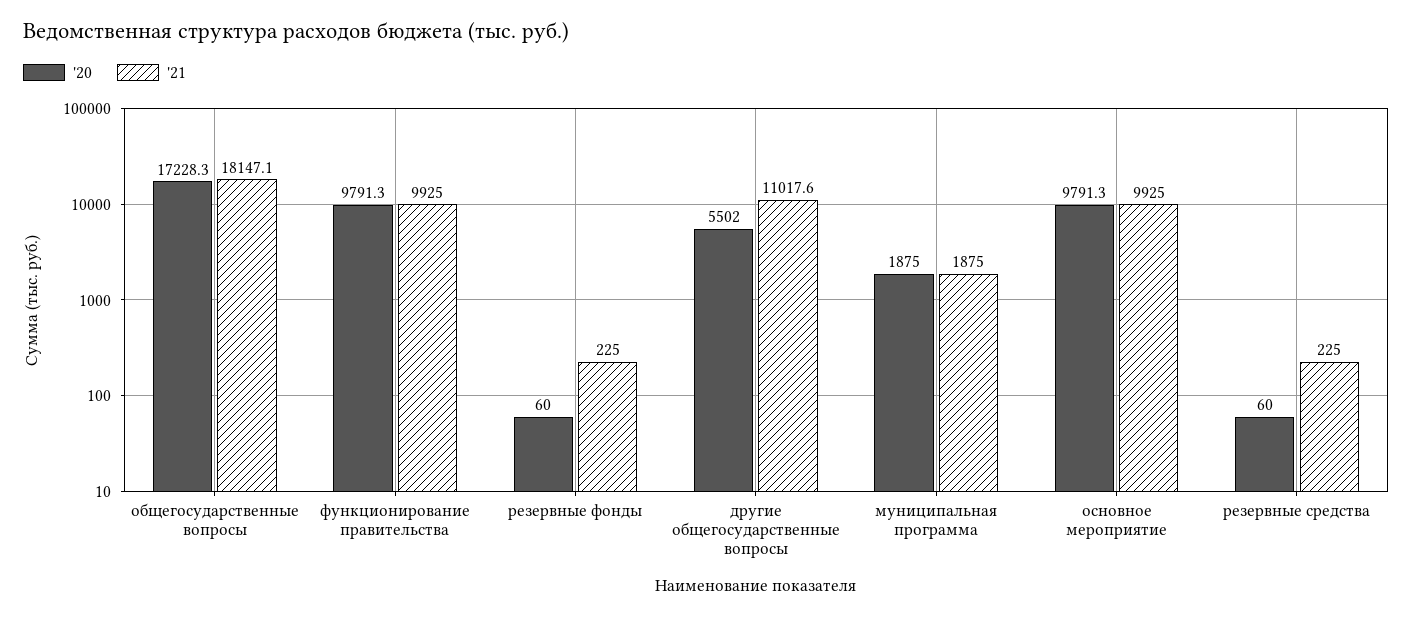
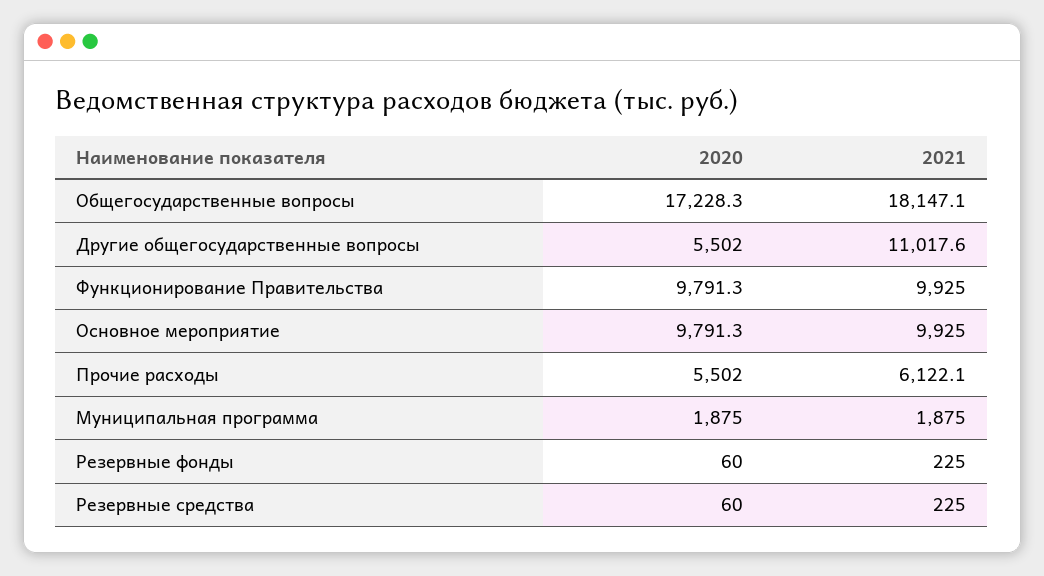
'20, Прочие расходы: none -> 5502
'21, Прочие расходы: none -> 6122.1

